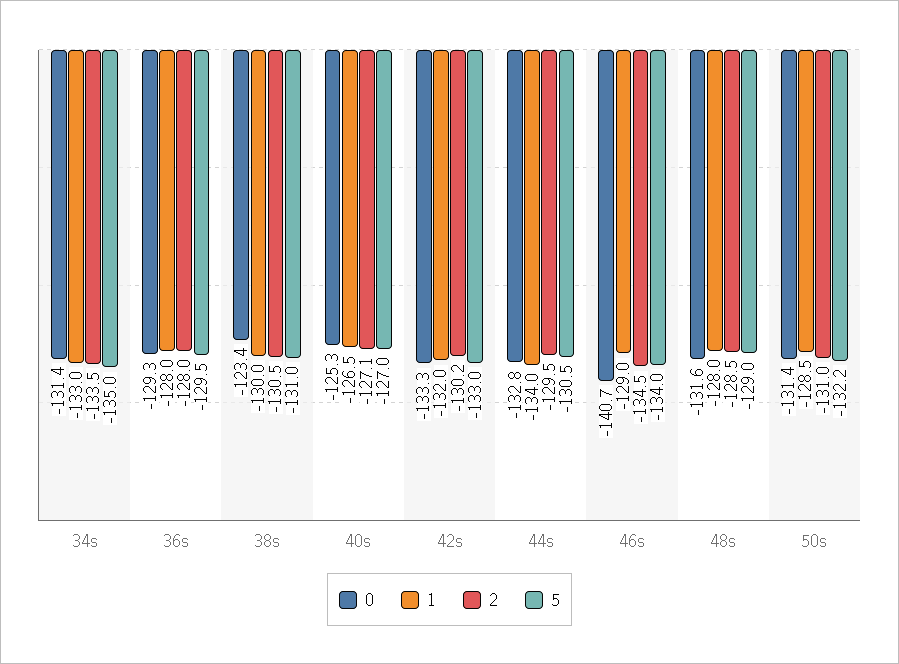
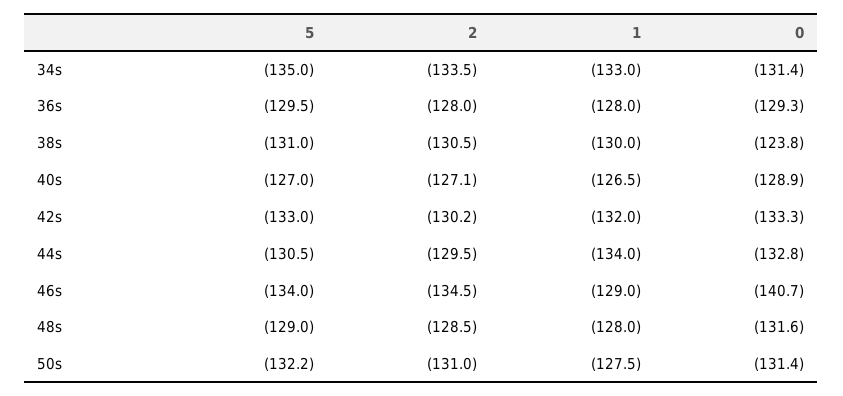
0, 38s: -123.4 -> -123.8
0, 40s: -125.3 -> -128.9
1, 50s: -128.5 -> -127.5

